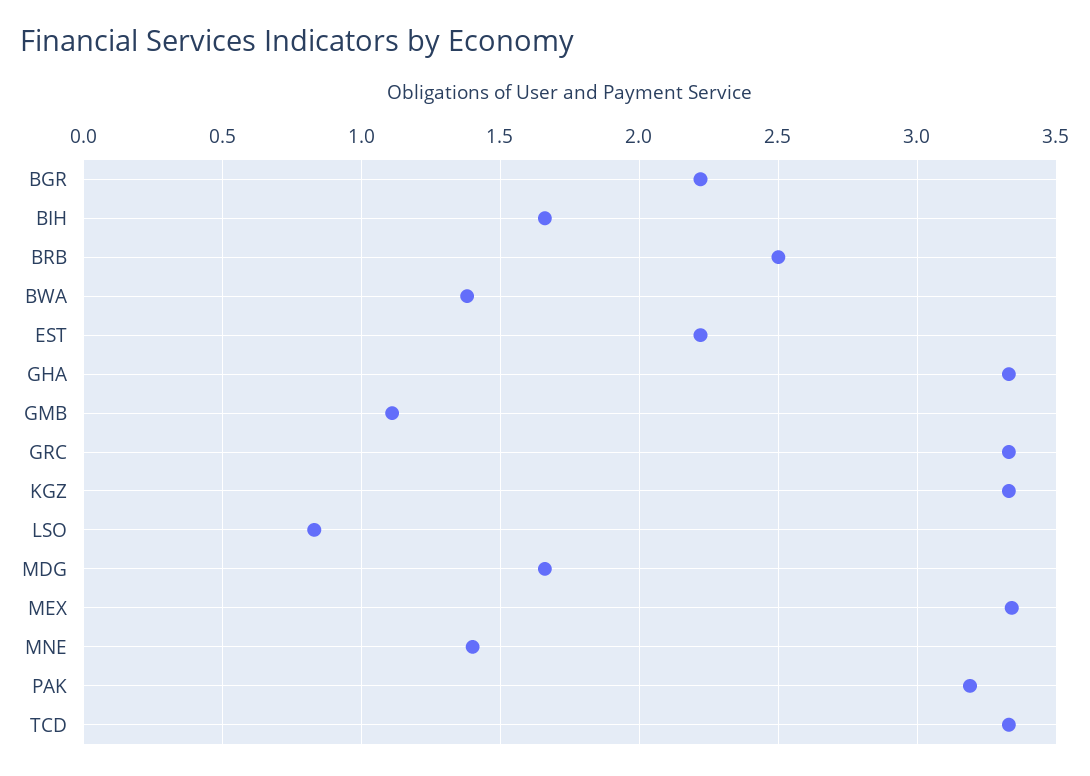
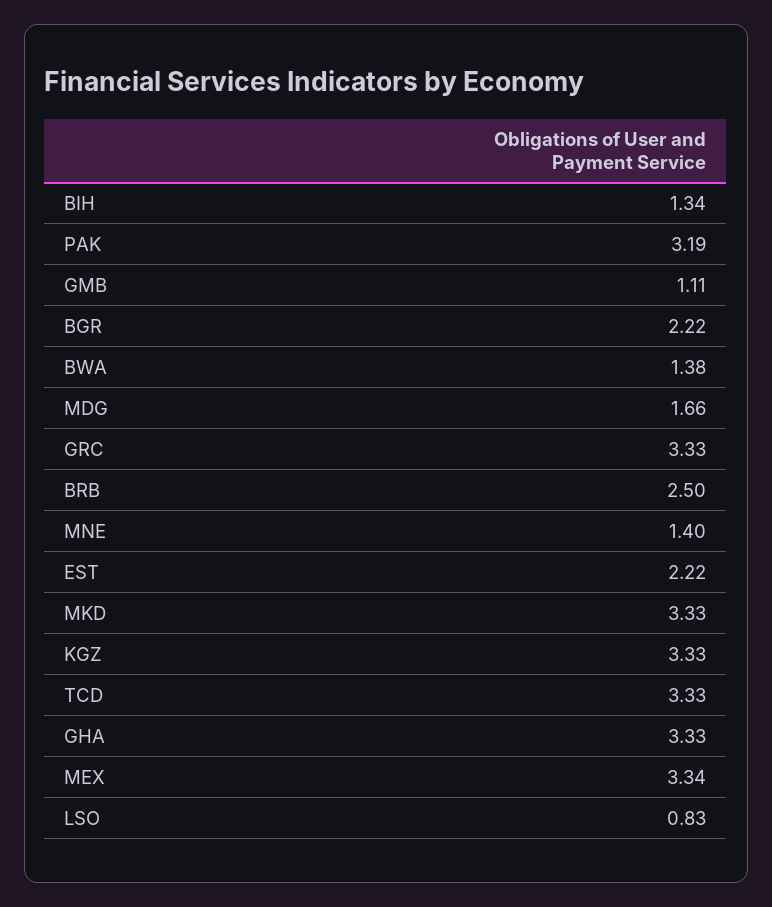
BIH: 1.65 -> 1.34
MKD: none -> 3.33

